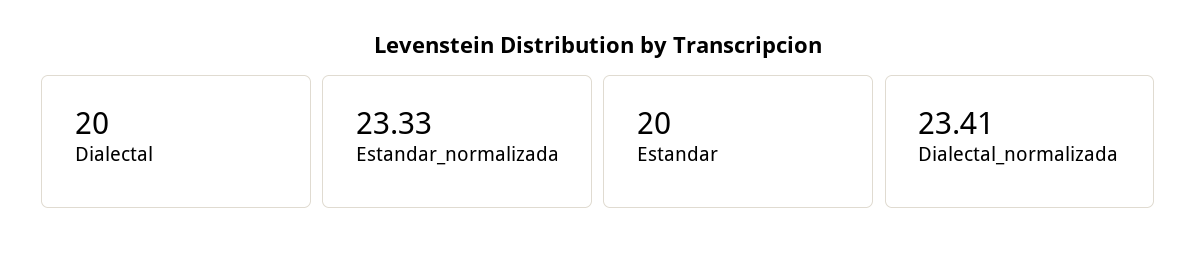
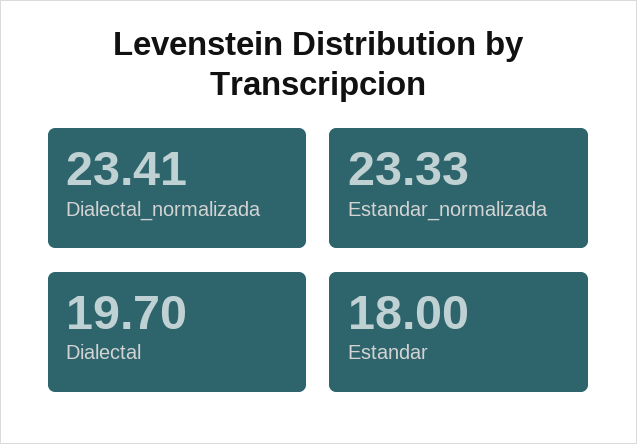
Dialectal: 20 -> 19.7
Estandar: 20 -> 18

